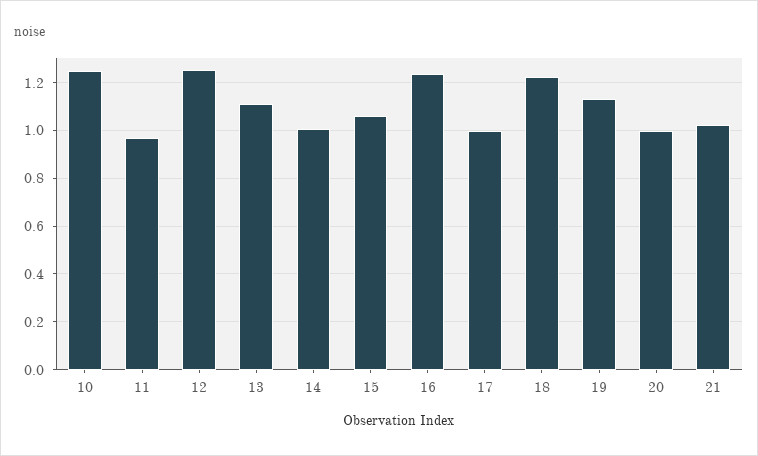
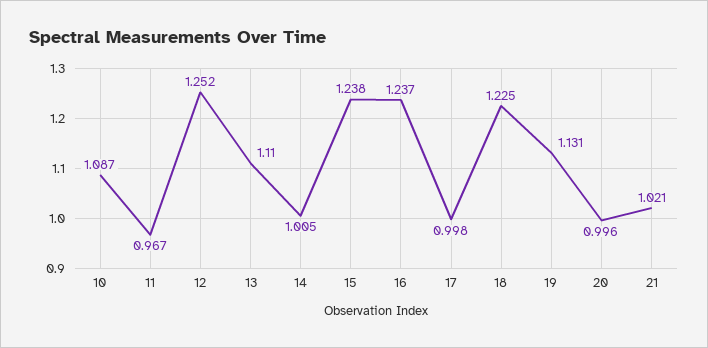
10: 1.25 -> 1.087
15: 1.05 -> 1.238

